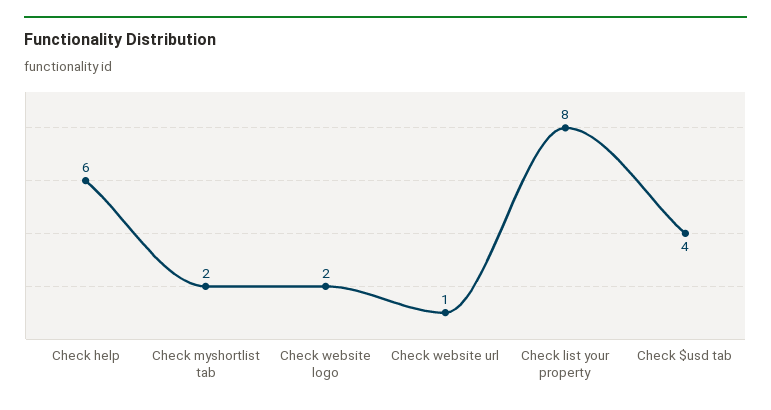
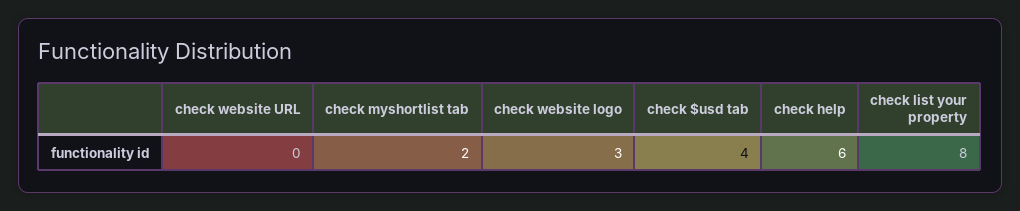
Check website logo: 2 -> 3
Check website url: 1 -> 0

